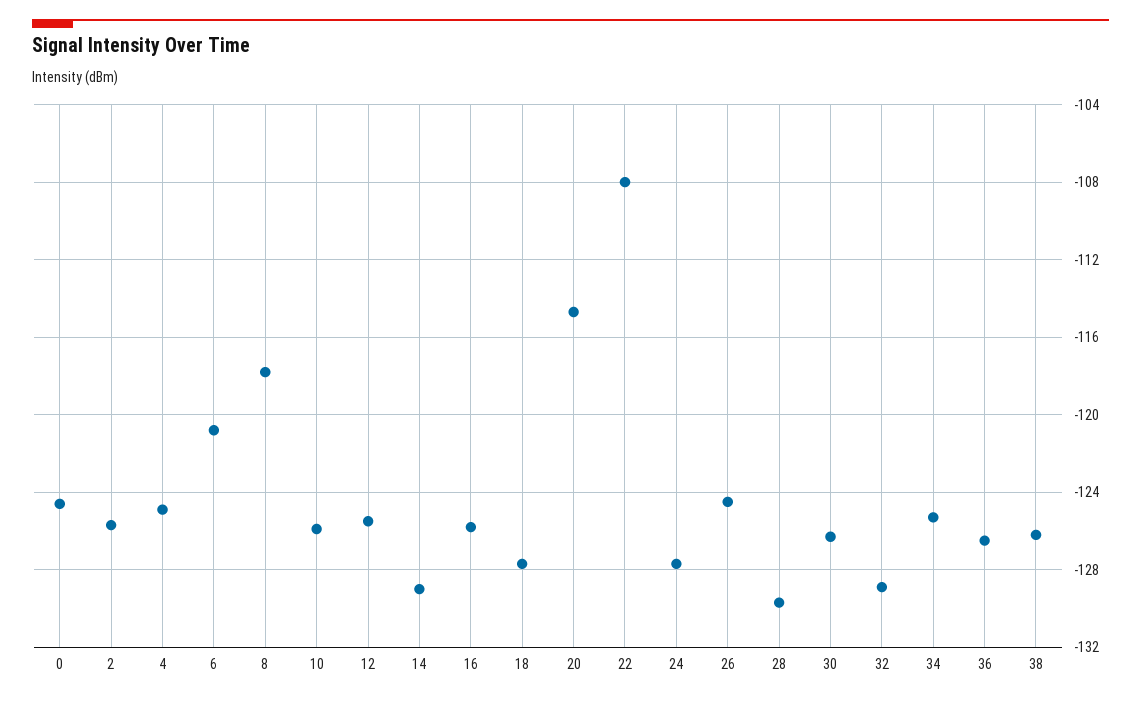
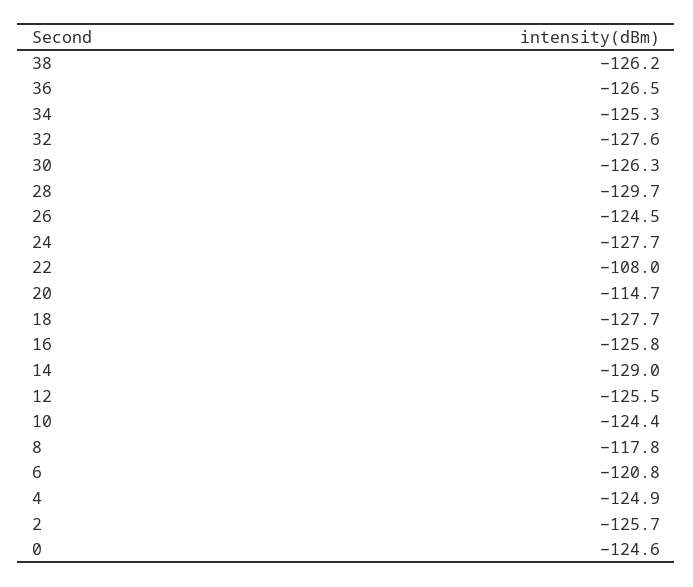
10: -126 -> -124.4
32: -129 -> -127.6

